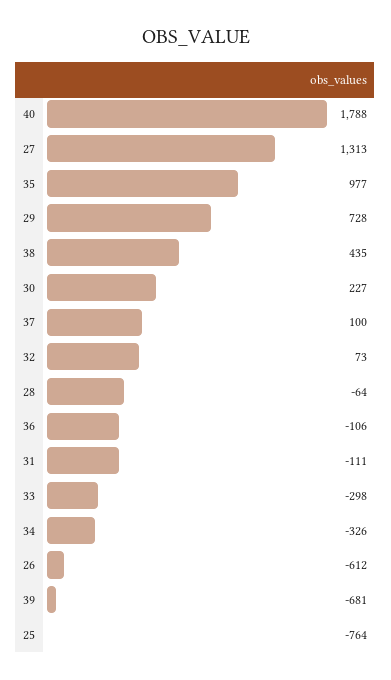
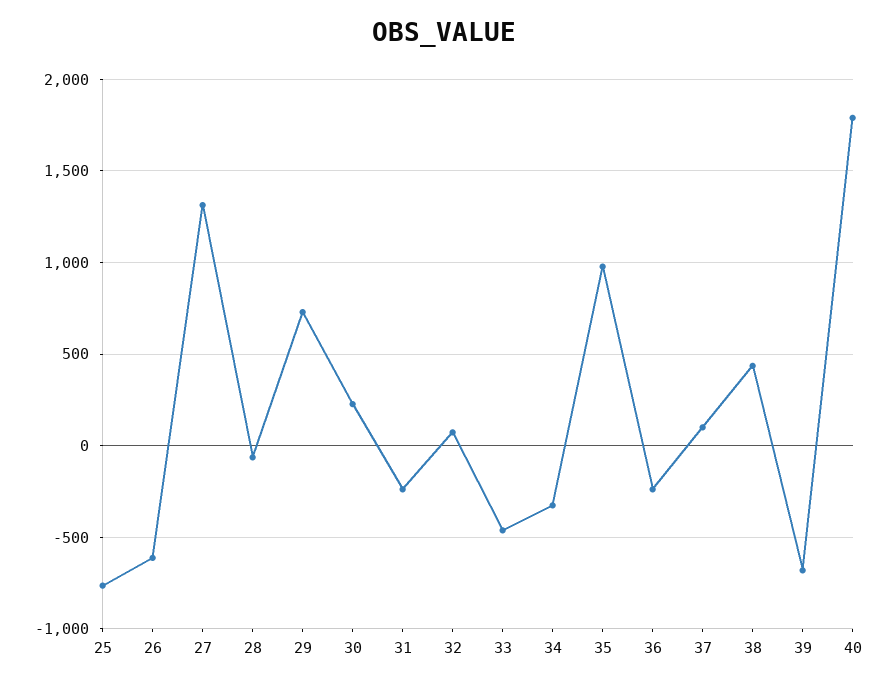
36: -106 -> -250
31: -111 -> -250
33: -298 -> -450

